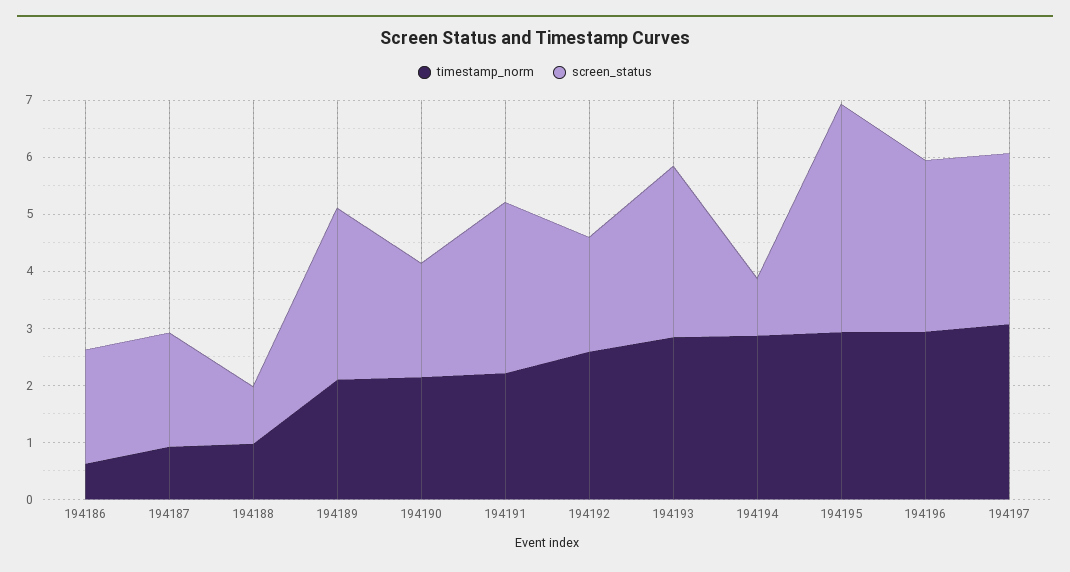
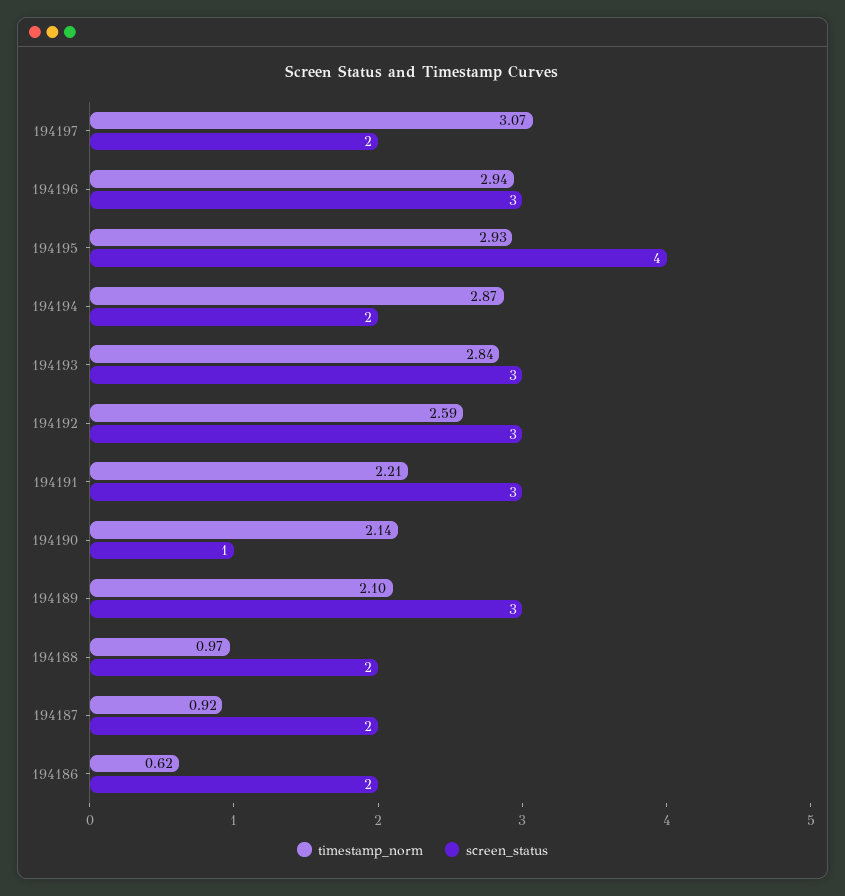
screen_status, 194188: 1 -> 2
screen_status, 194190: 2 -> 1
screen_status, 194192: 2 -> 3
screen_status, 194194: 1 -> 2
screen_status, 194197: 3 -> 2

